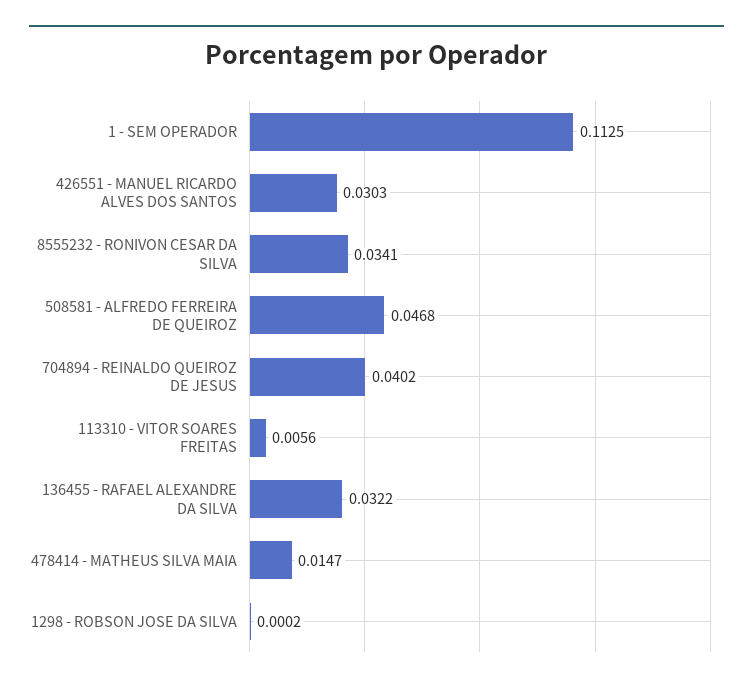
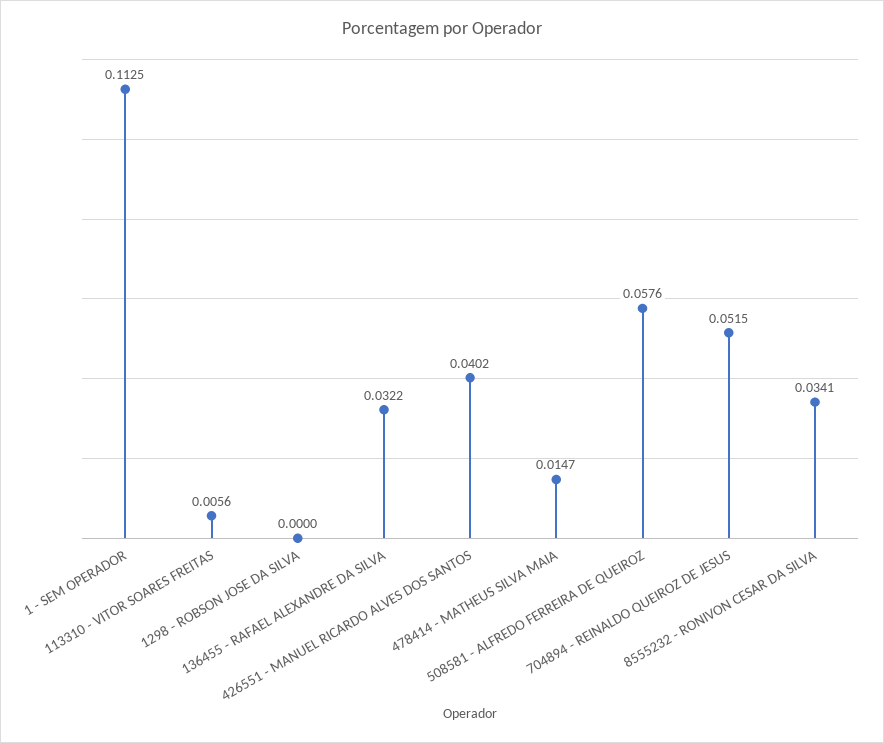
426551 - MANUEL RICARDO ALVES DOS SANTOS: 0.0303 -> 0.0402
508581 - ALFREDO FERREIRA DE QUEIROZ: 0.0468 -> 0.0576
704894 - REINALDO QUEIROZ DE JESUS: 0.0402 -> 0.0515
1298 - ROBSON JOSE DA SILVA: 0.0002 -> 0

